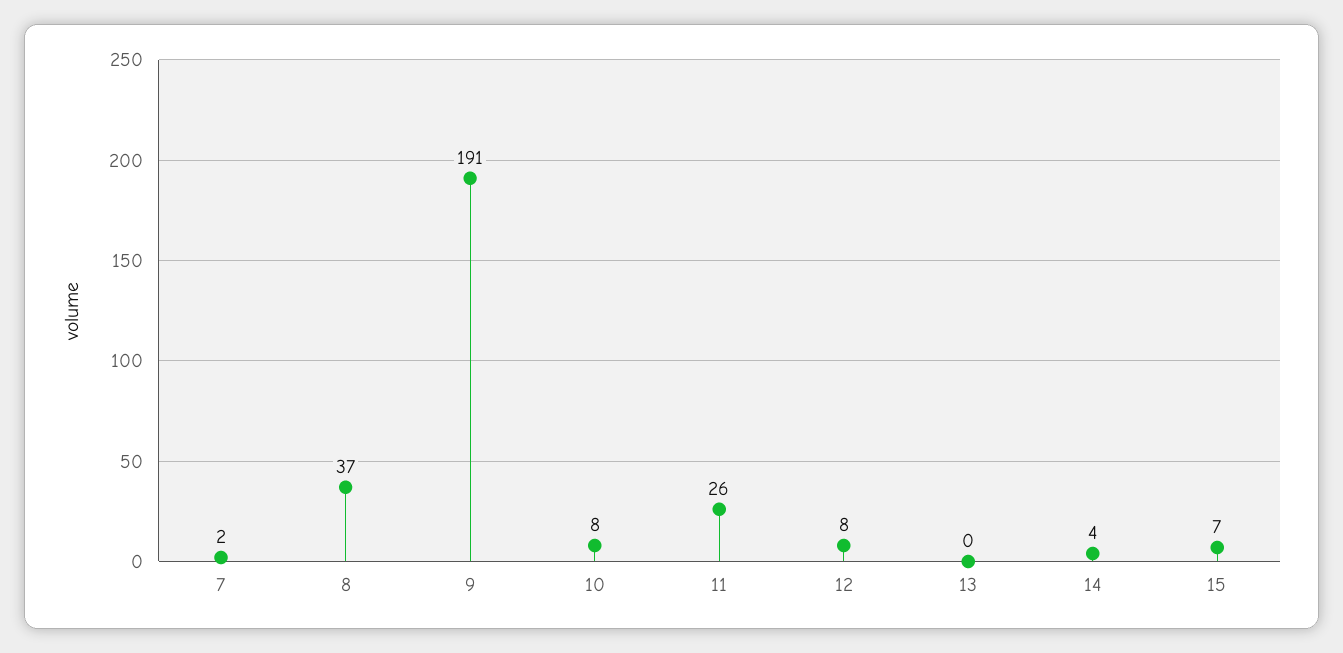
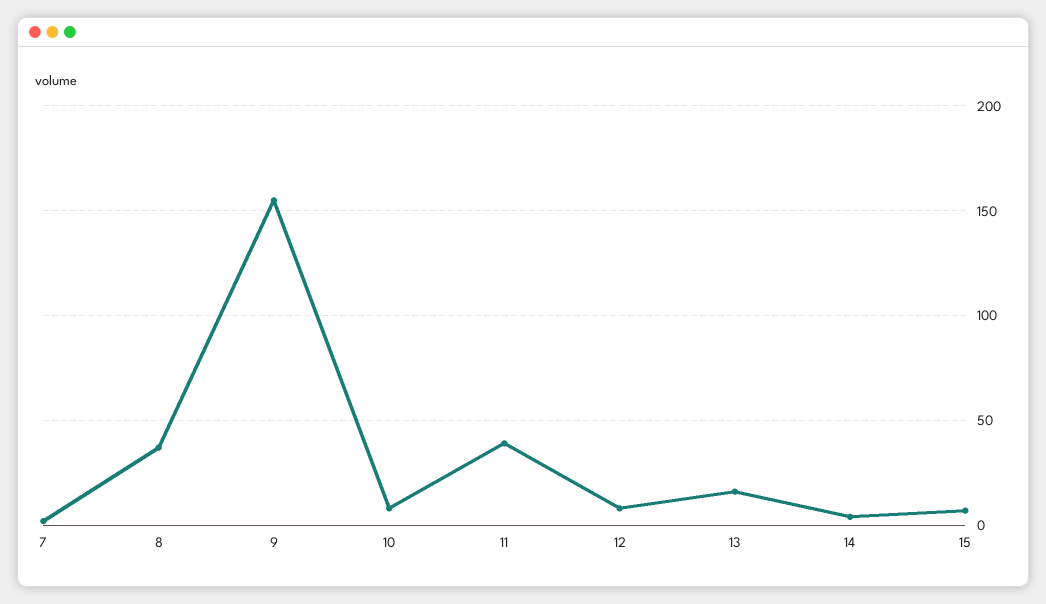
9: 191 -> 155
11: 26 -> 40
13: 0 -> 15

